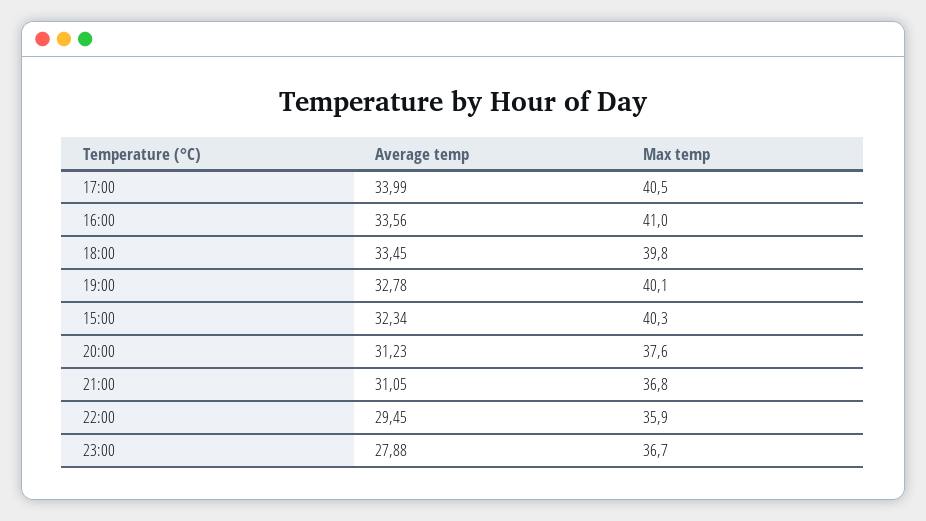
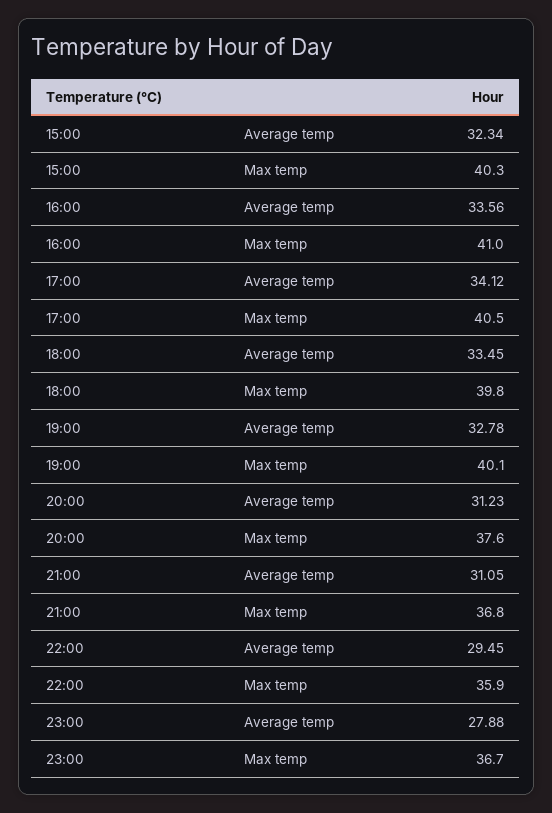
Average temp, 17:00: 33.99 -> 34.12

